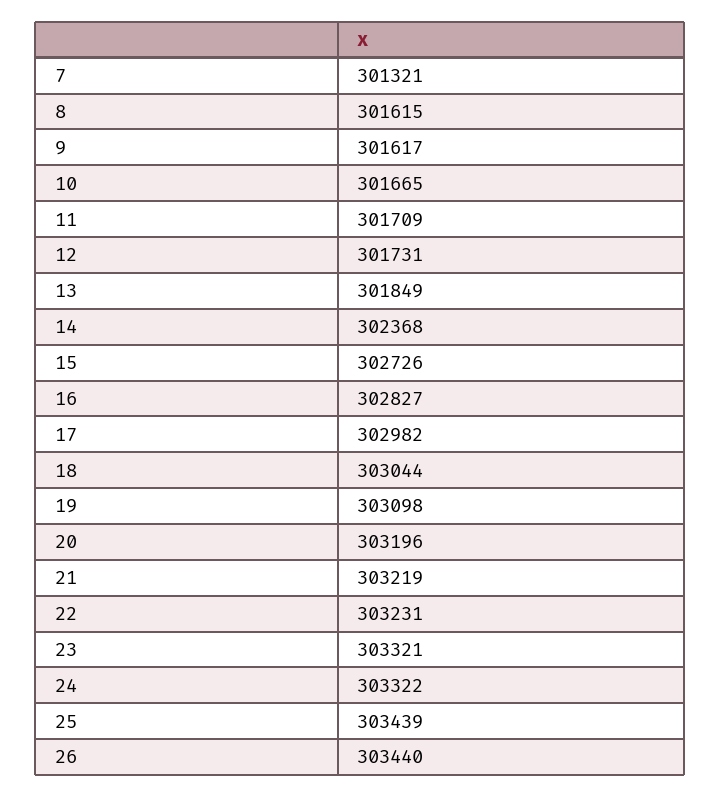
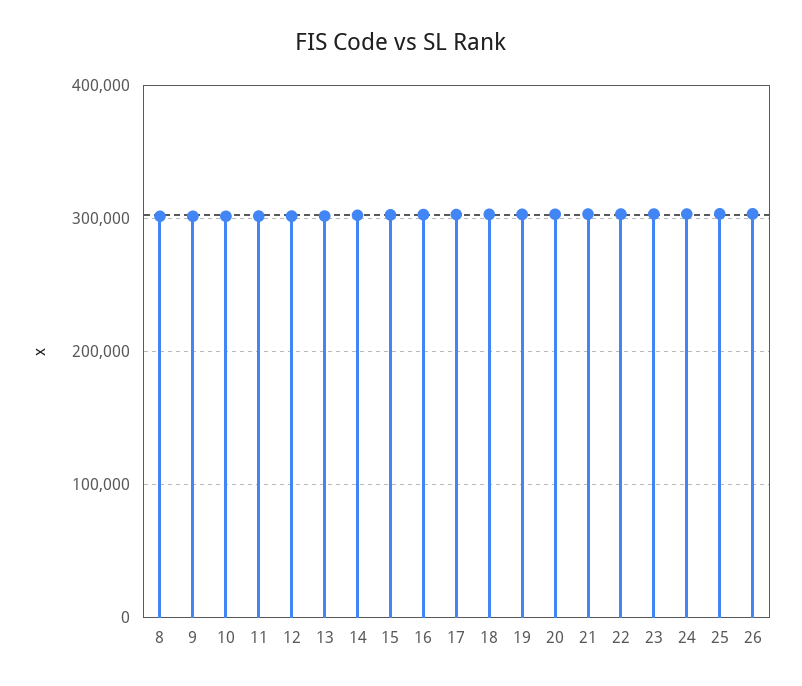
7: 301321 -> none

